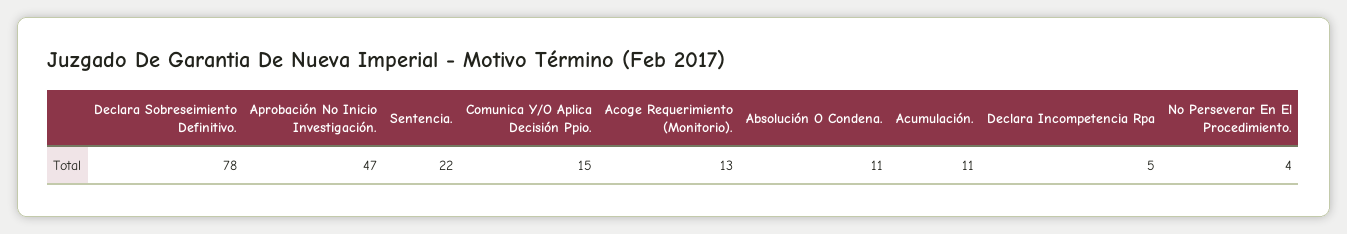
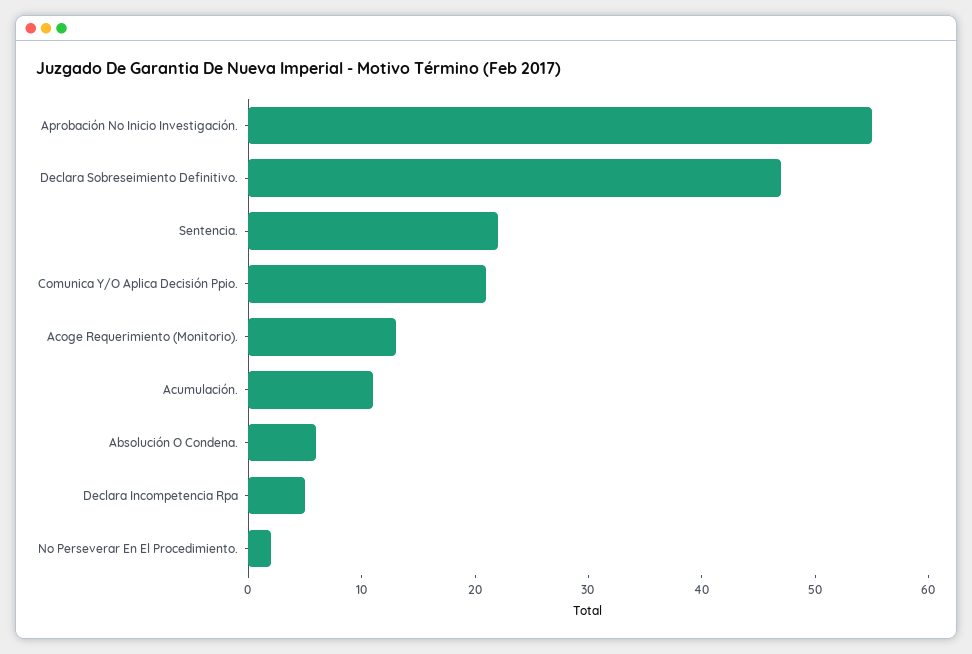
Declara Sobreseimiento Definitivo.: 78 -> 47
Aprobación No Inicio Investigación.: 47 -> 55
Comunica Y/O Aplica Decisión Ppio.: 15 -> 21
Absolución O Condena.: 11 -> 6
No Perseverar En El Procedimiento.: 4 -> 2

